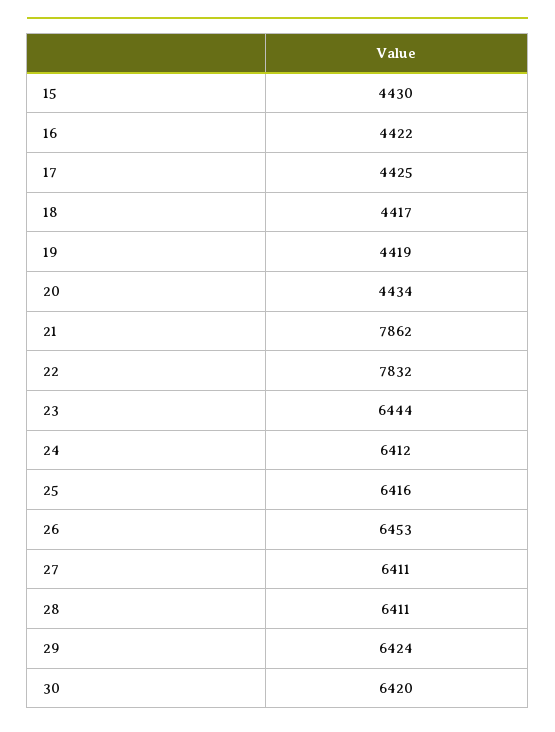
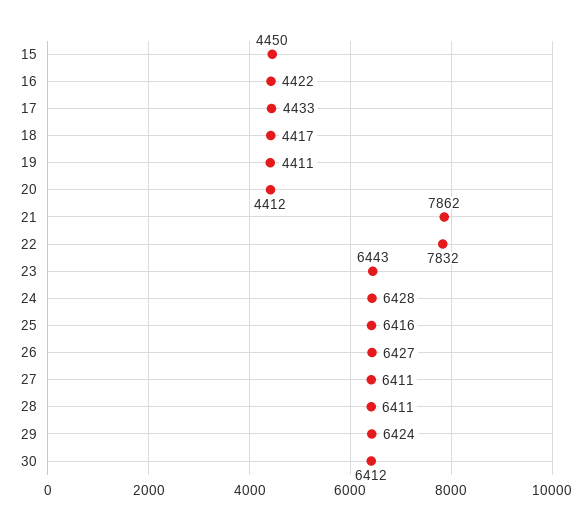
15: 4430 -> 4450
17: 4425 -> 4433
19: 4419 -> 4411
20: 4434 -> 4412
23: 6444 -> 6443
24: 6412 -> 6428
26: 6453 -> 6427
30: 6420 -> 6412

